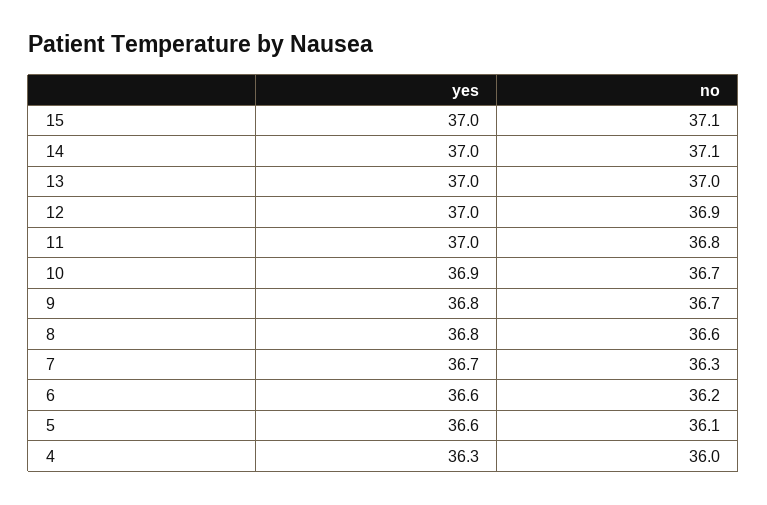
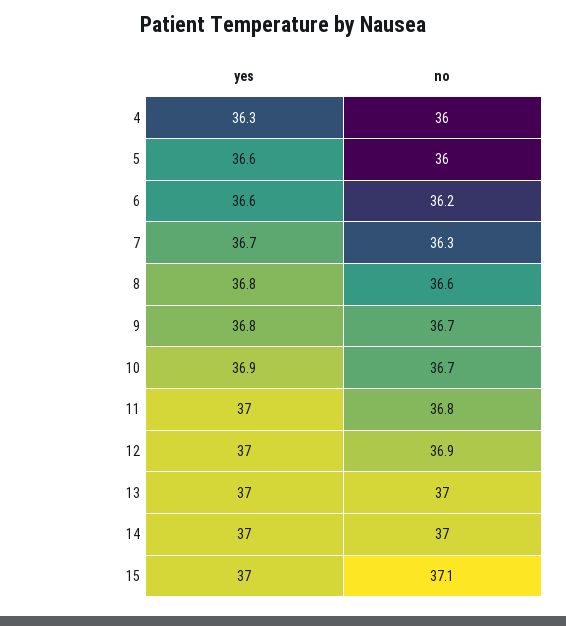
no, 14: 37.1 -> 37
no, 5: 36.1 -> 36

